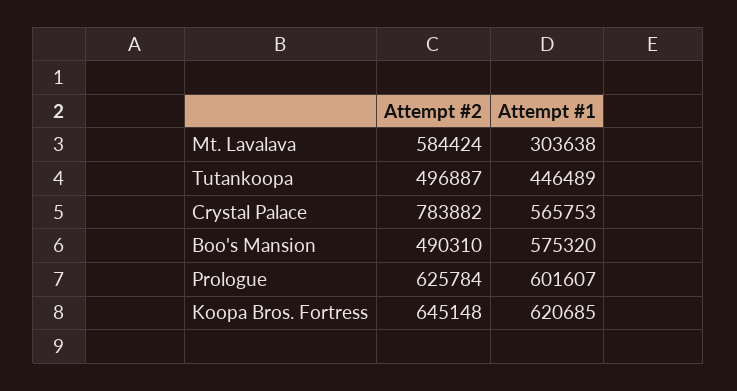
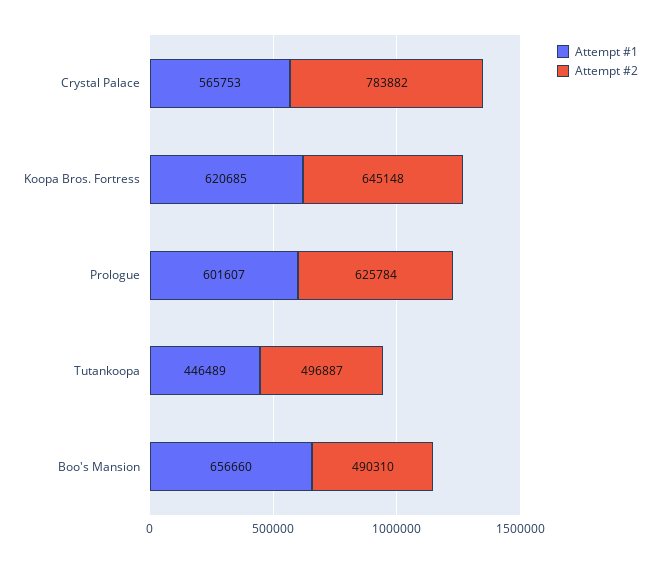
Attempt #2, Mt. Lavalava: 584424 -> none
Attempt #1, Mt. Lavalava: 303638 -> none
Attempt #1, Boo's Mansion: 575320 -> 656660

